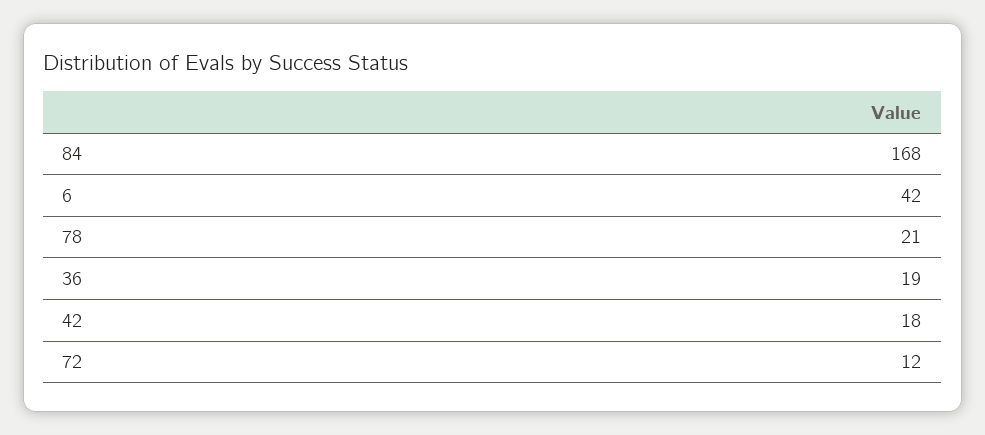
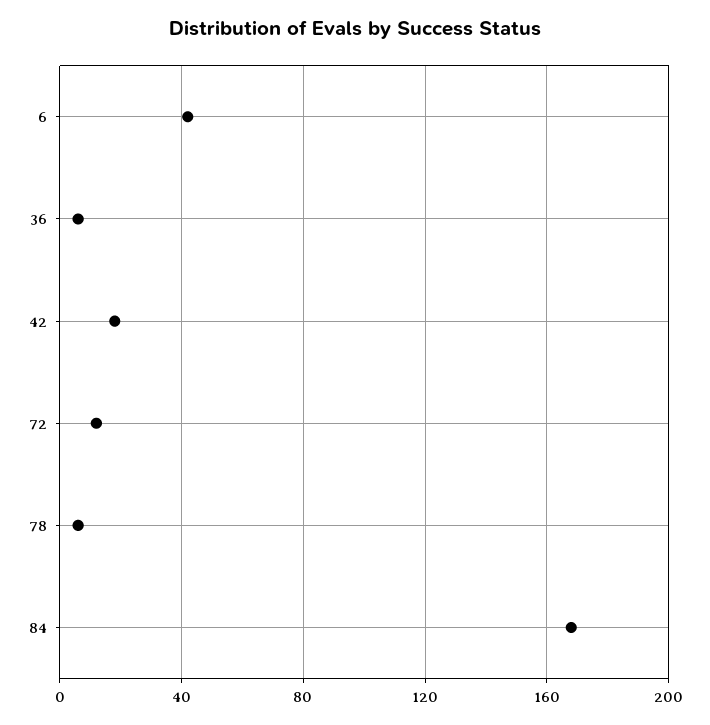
78: 21 -> 5
36: 19 -> 5

